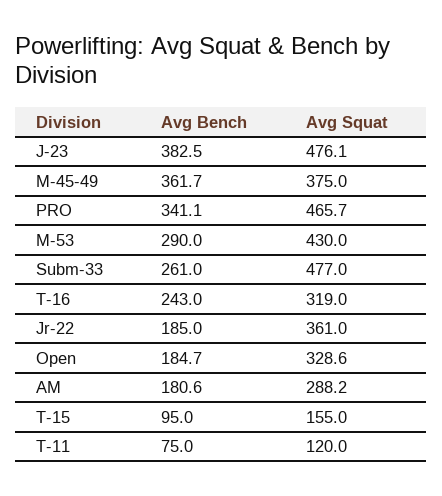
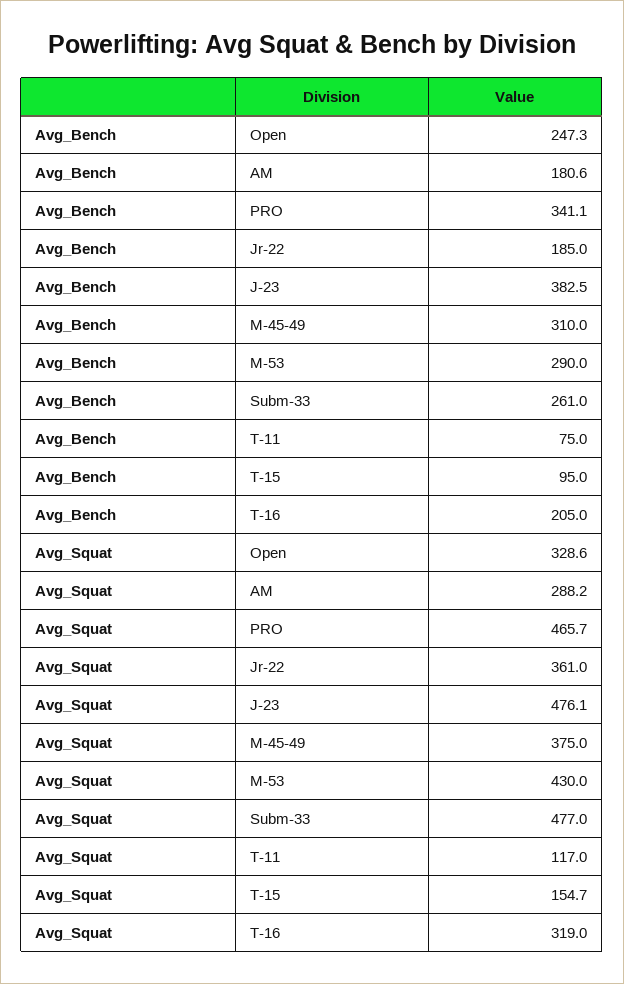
Avg Bench, M-45-49: 361.7 -> 310
Avg Bench, T-16: 243 -> 205
Avg Bench, Open: 184.7 -> 247.3
Avg Squat, T-15: 155 -> 154.7
Avg Squat, T-11: 120 -> 117

